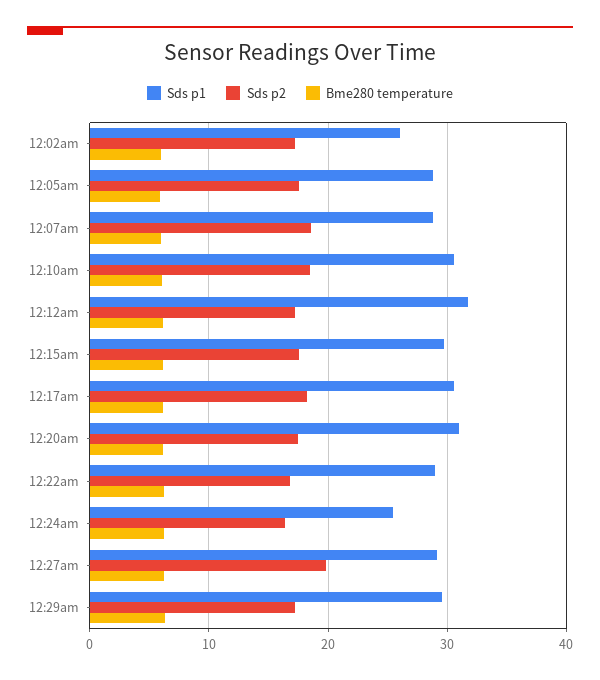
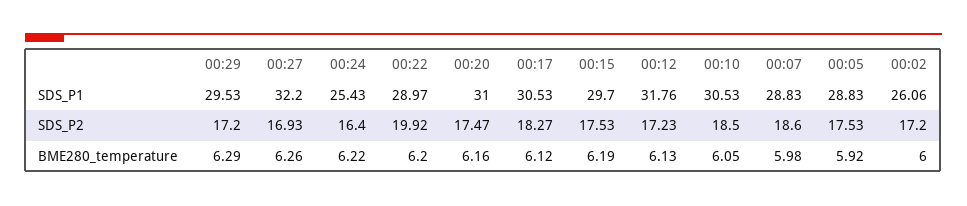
Sds p2, 12:22am: 17 -> 19.92
Sds p1, 12:27am: 29 -> 32.2
Sds p2, 12:27am: 20 -> 16.93

